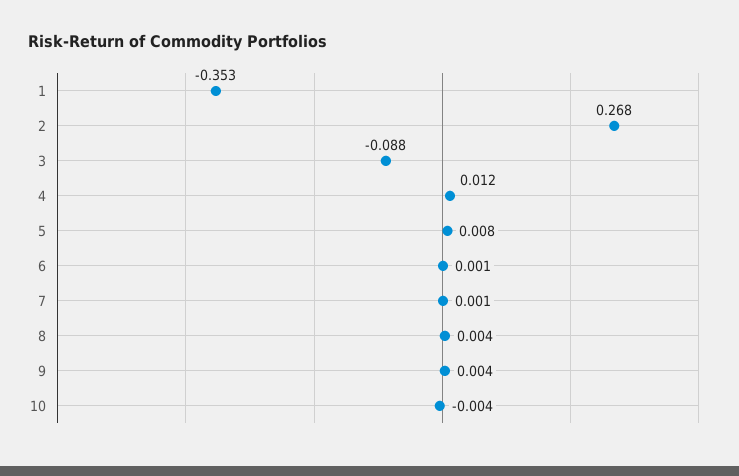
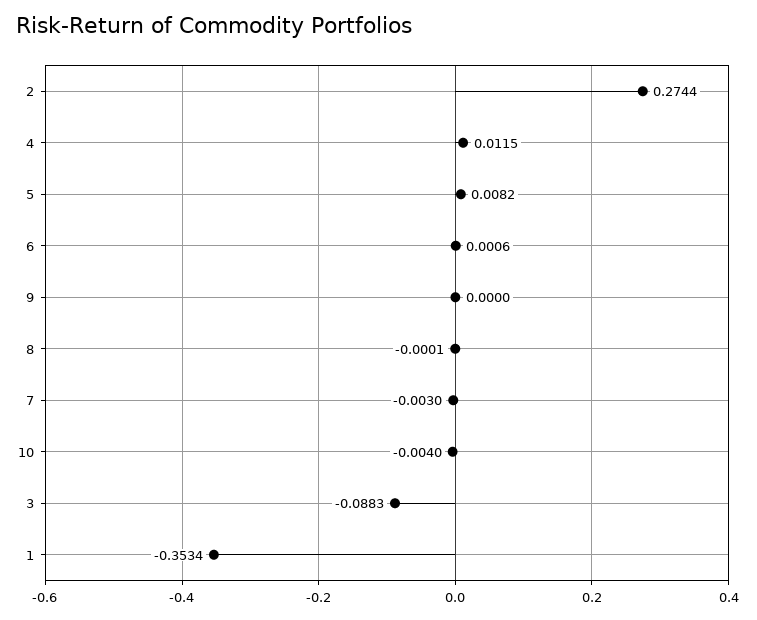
2: 0.268 -> 0.2744
7: 0.001 -> -0.003
8: 0.004 -> -0.0001
9: 0.004 -> 0

